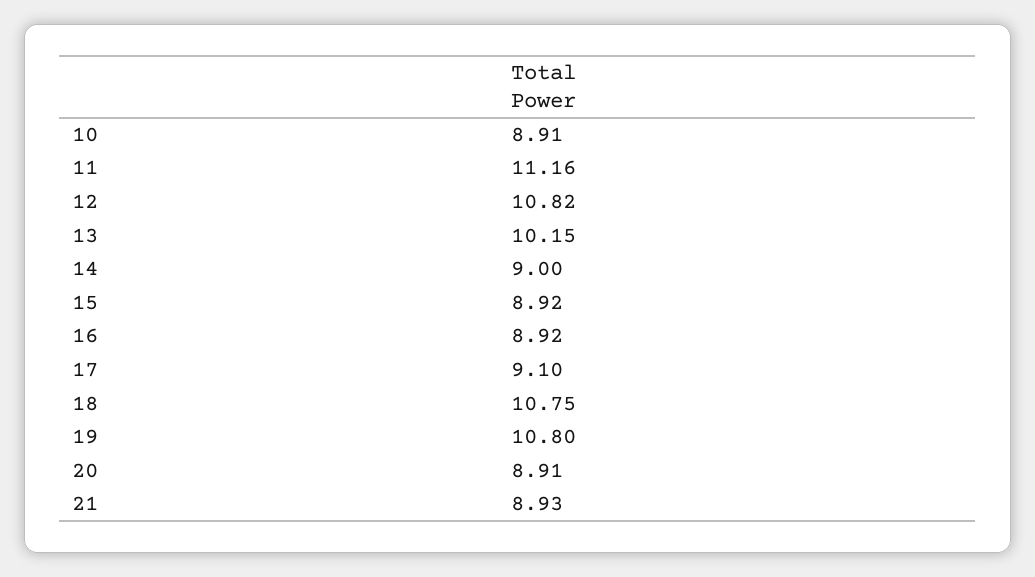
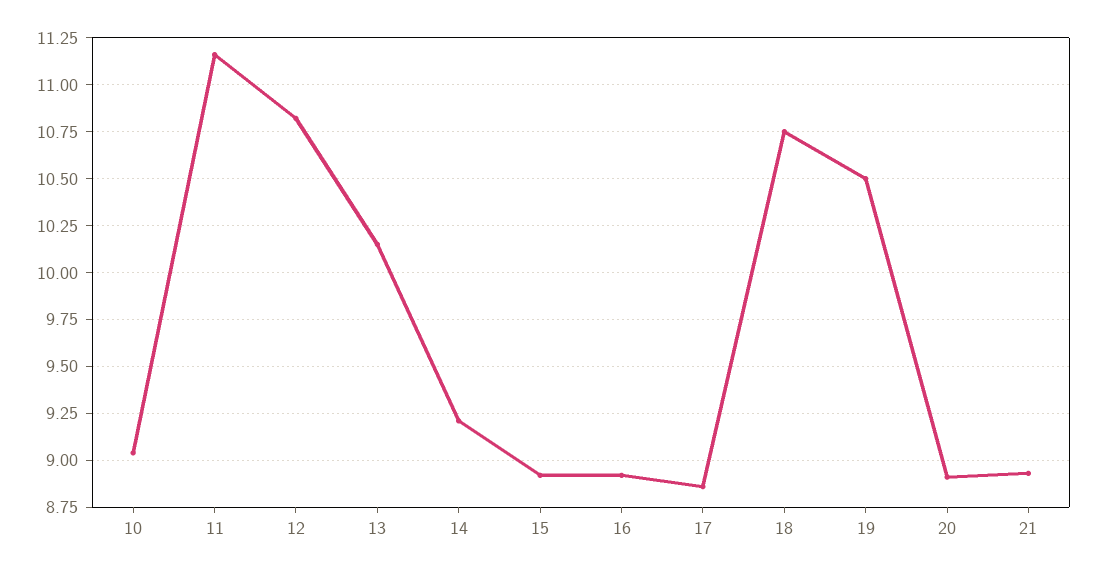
10: 8.91 -> 9.05
14: 9 -> 9.2
17: 9.1 -> 8.85
19: 10.8 -> 10.5

